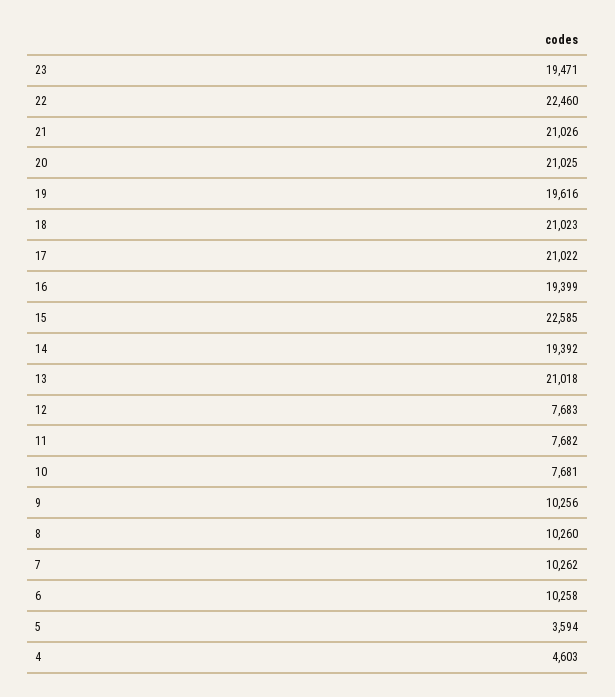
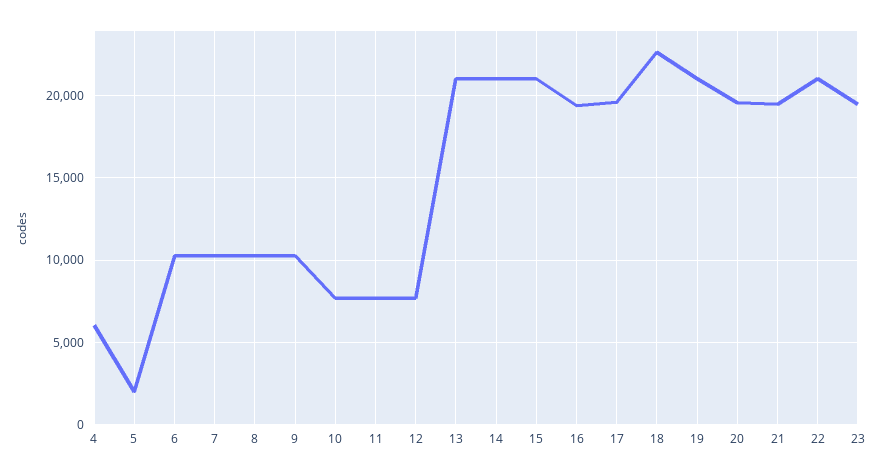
22: 22460 -> 21000
21: 21026 -> 19500
20: 21025 -> 19500
19: 19616 -> 21000
18: 21023 -> 22500
17: 21022 -> 19500
15: 22585 -> 21000
14: 19392 -> 21000
5: 3594 -> 2000
4: 4603 -> 6000

